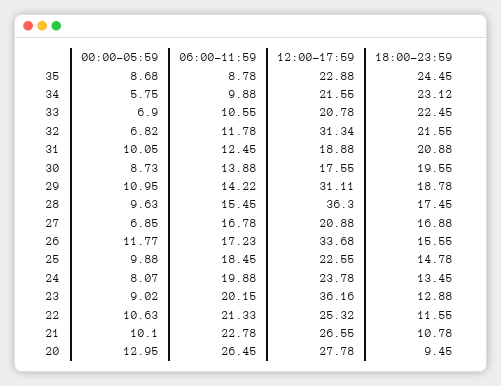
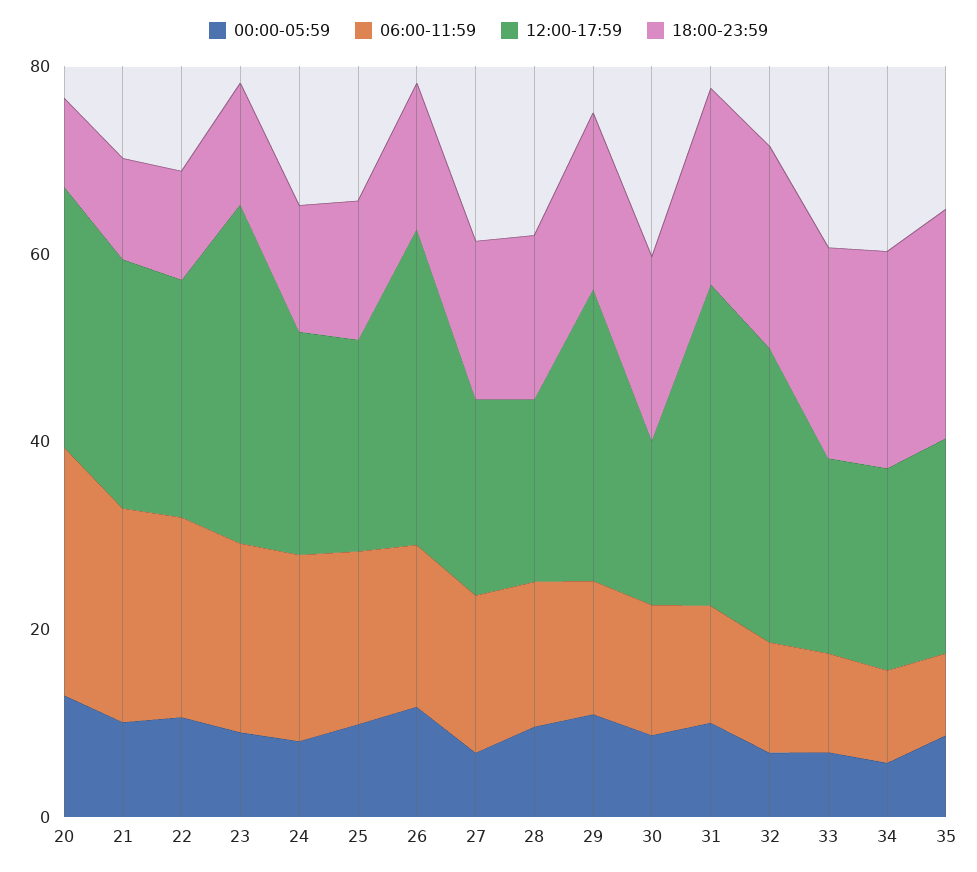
12:00-17:59, 31: 18.88 -> 35
12:00-17:59, 28: 36.3 -> 20

